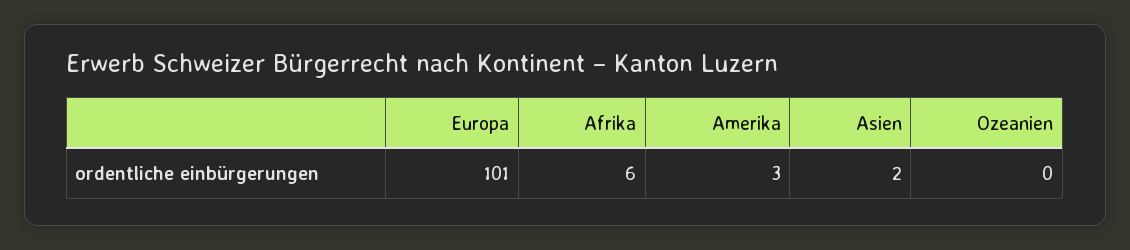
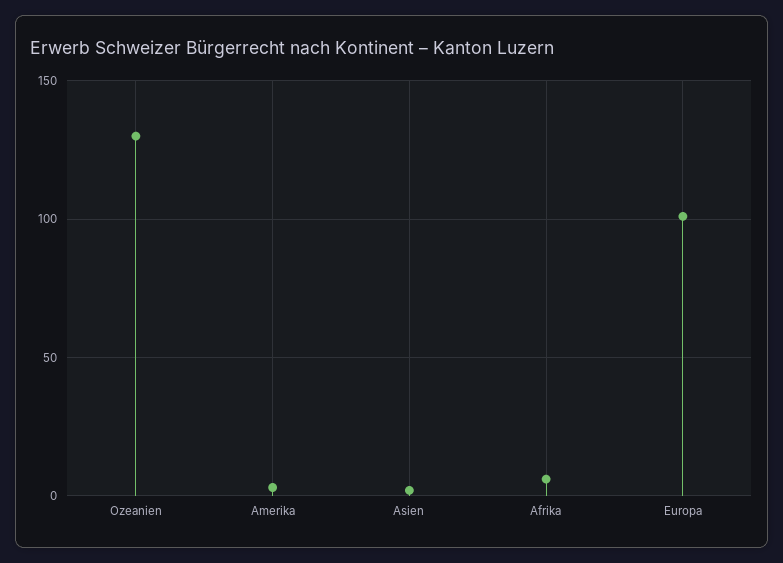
Ozeanien: 0 -> 130

